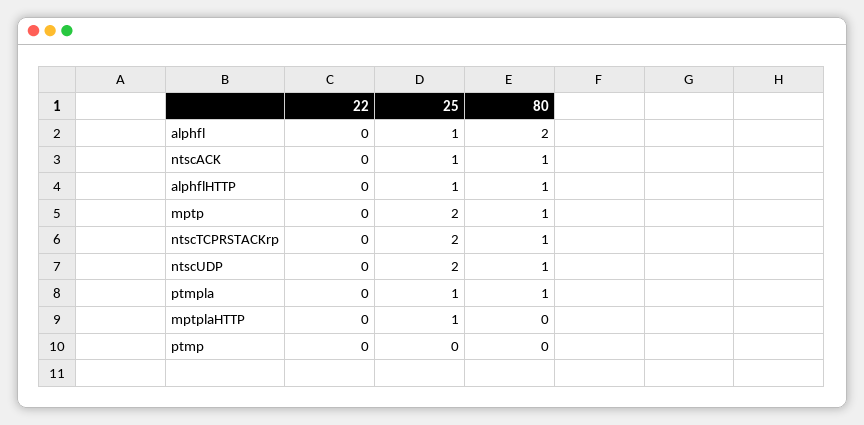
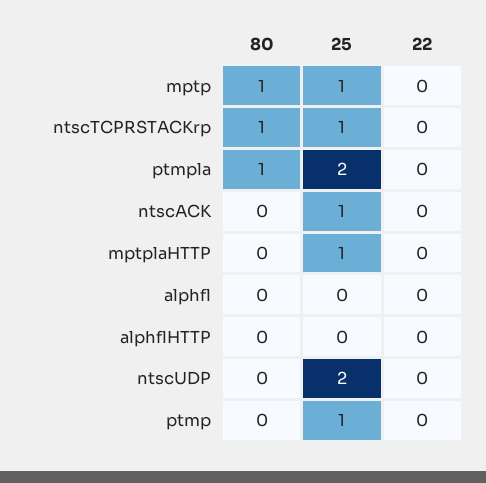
25, alphfl: 1 -> 0
80, alphfl: 2 -> 0
80, ntscACK: 1 -> 0
25, alphflHTTP: 1 -> 0
80, alphflHTTP: 1 -> 0
25, mptp: 2 -> 1
25, ntscTCPRSTACKrp: 2 -> 1
80, ntscUDP: 1 -> 0
25, ptmpla: 1 -> 2
25, ptmp: 0 -> 1

